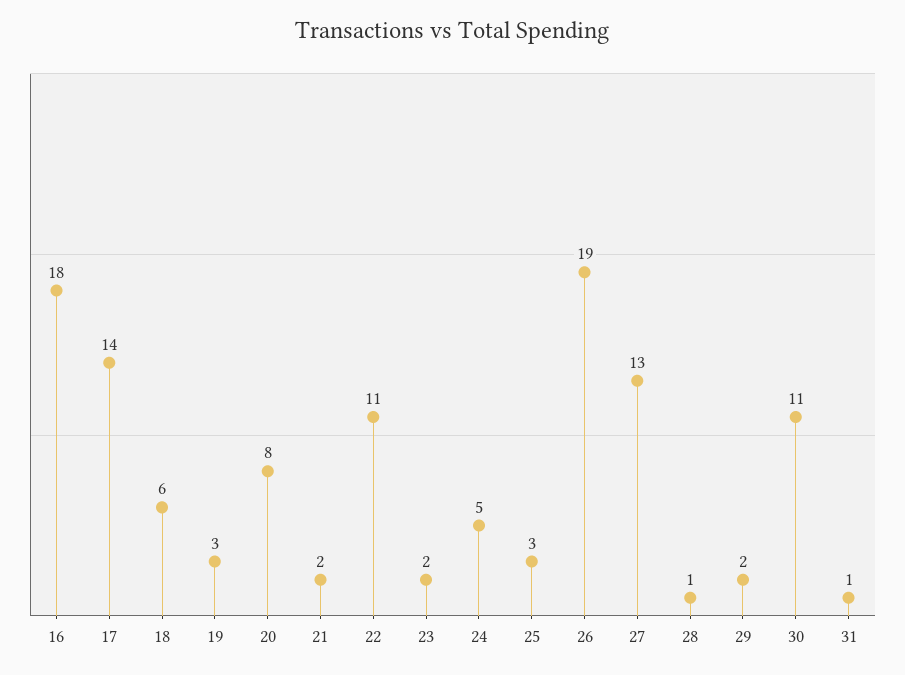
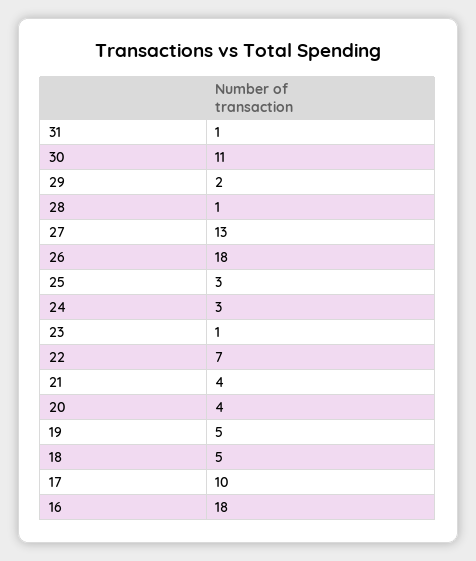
17: 14 -> 10
18: 6 -> 5
19: 3 -> 5
20: 8 -> 4
21: 2 -> 4
22: 11 -> 7
23: 2 -> 1
24: 5 -> 3
26: 19 -> 18

